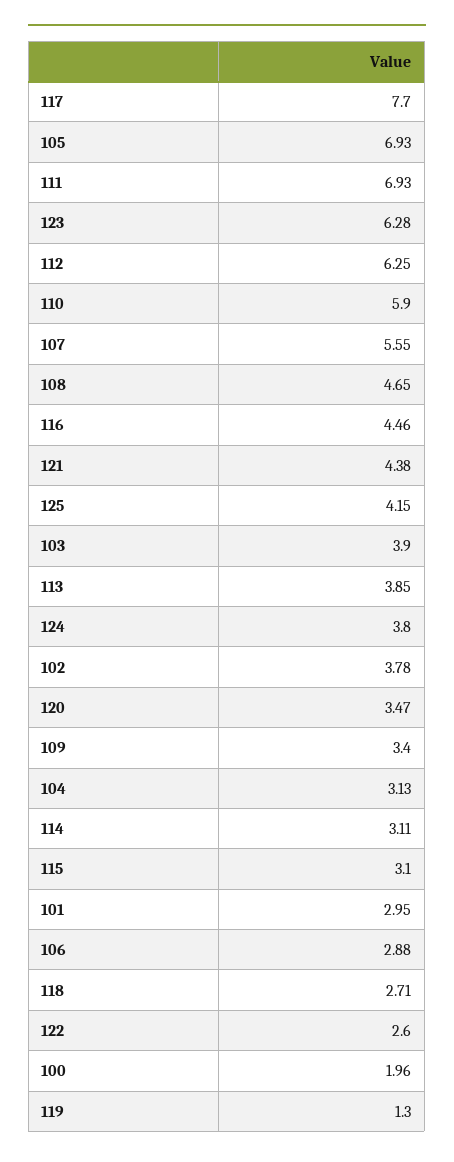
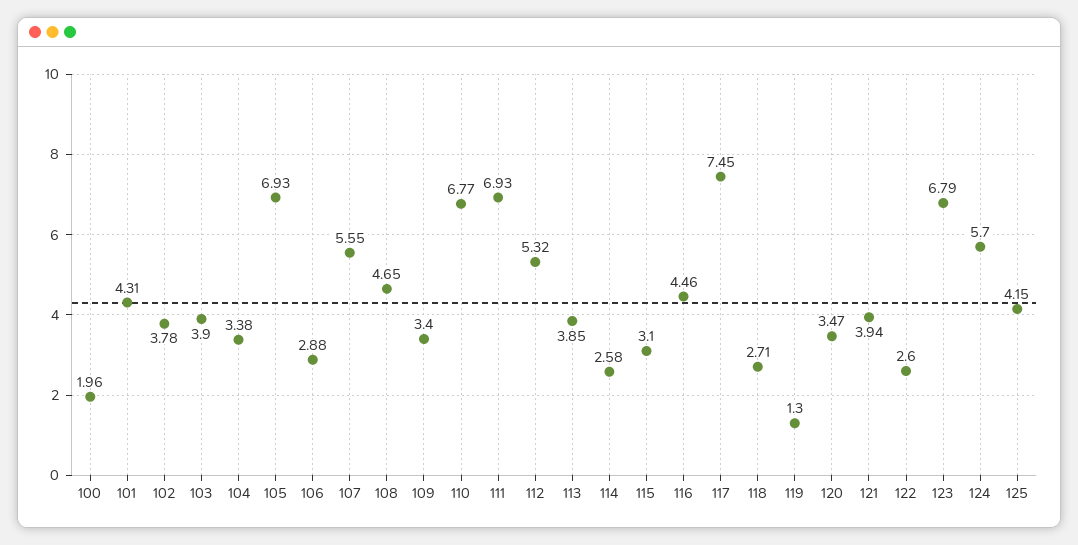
117: 7.7 -> 7.45
123: 6.28 -> 6.79
112: 6.25 -> 5.32
110: 5.9 -> 6.77
121: 4.38 -> 3.94
124: 3.8 -> 5.7
104: 3.13 -> 3.38
114: 3.11 -> 2.58
101: 2.95 -> 4.31

